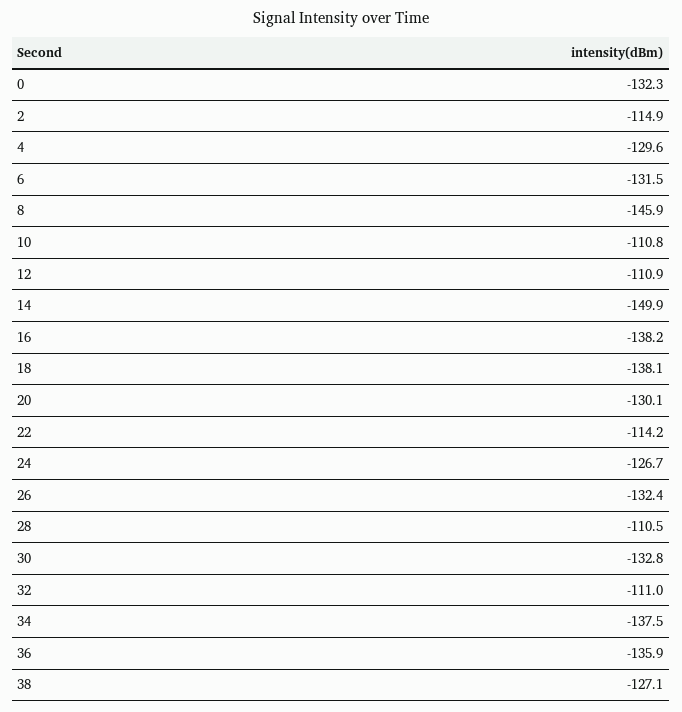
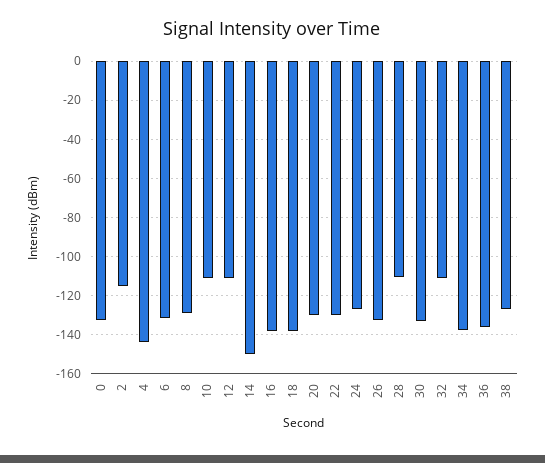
4: -129.6 -> -145
8: -145.9 -> -130
22: -114.2 -> -130

